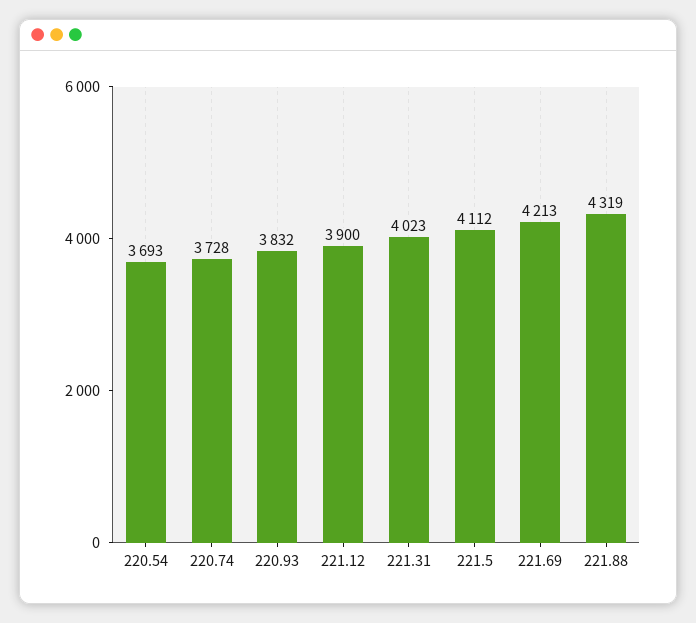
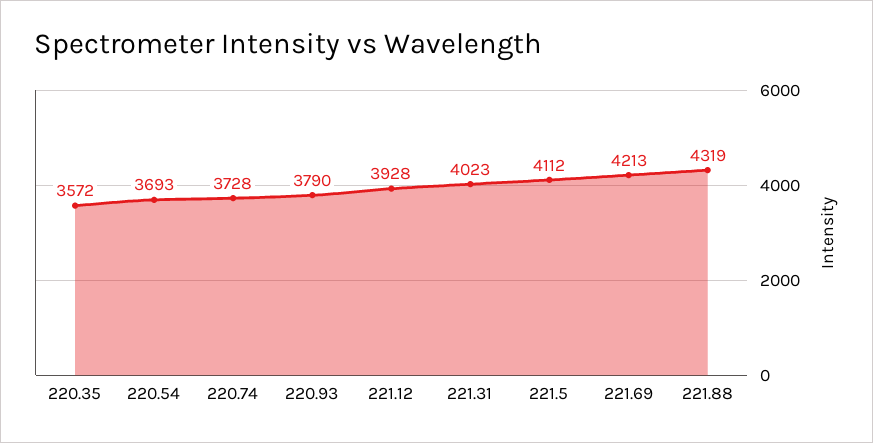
220.93: 3832 -> 3790
221.12: 3900 -> 3928
220.35: none -> 3572

